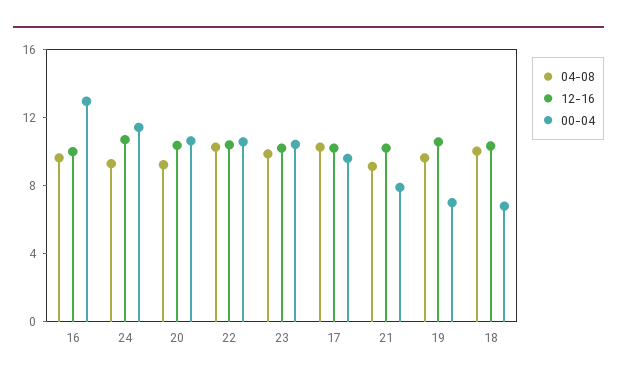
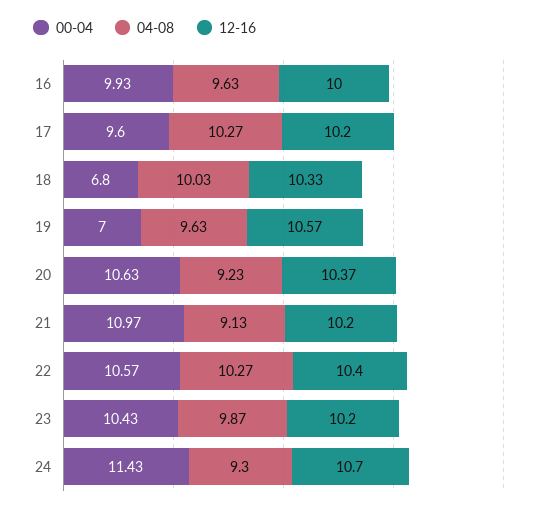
00-04, 16: 13 -> 9.93
00-04, 21: 8 -> 10.97

